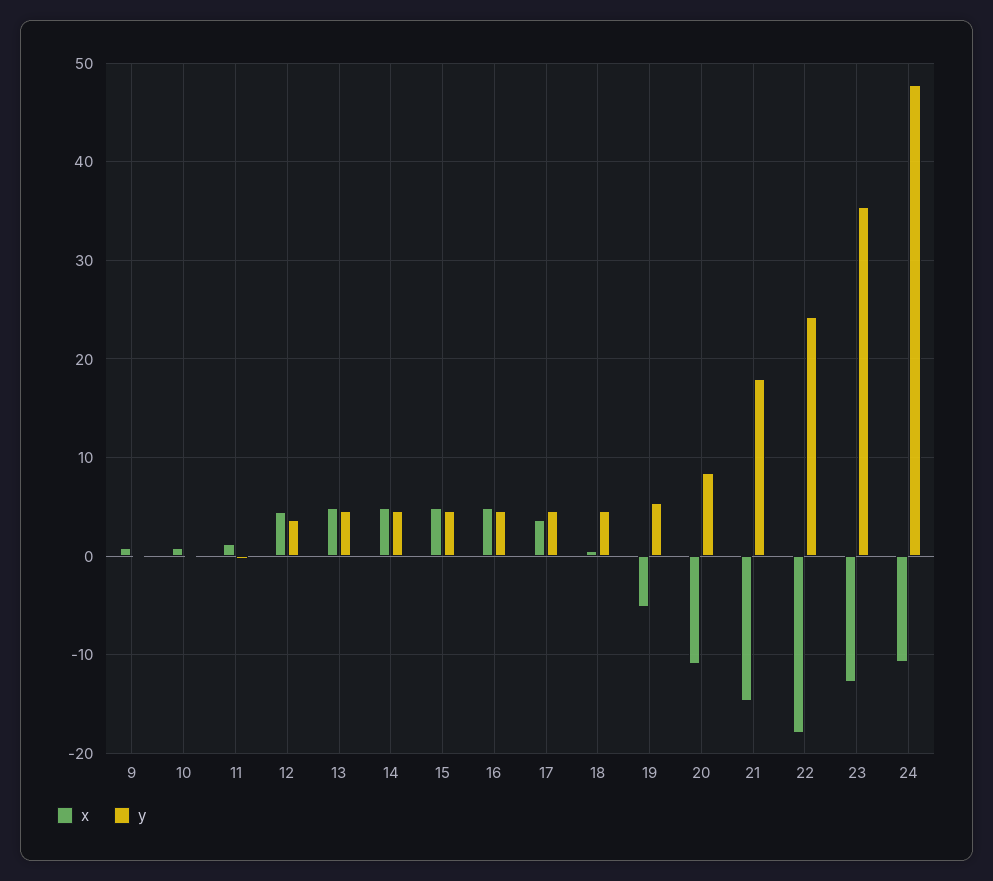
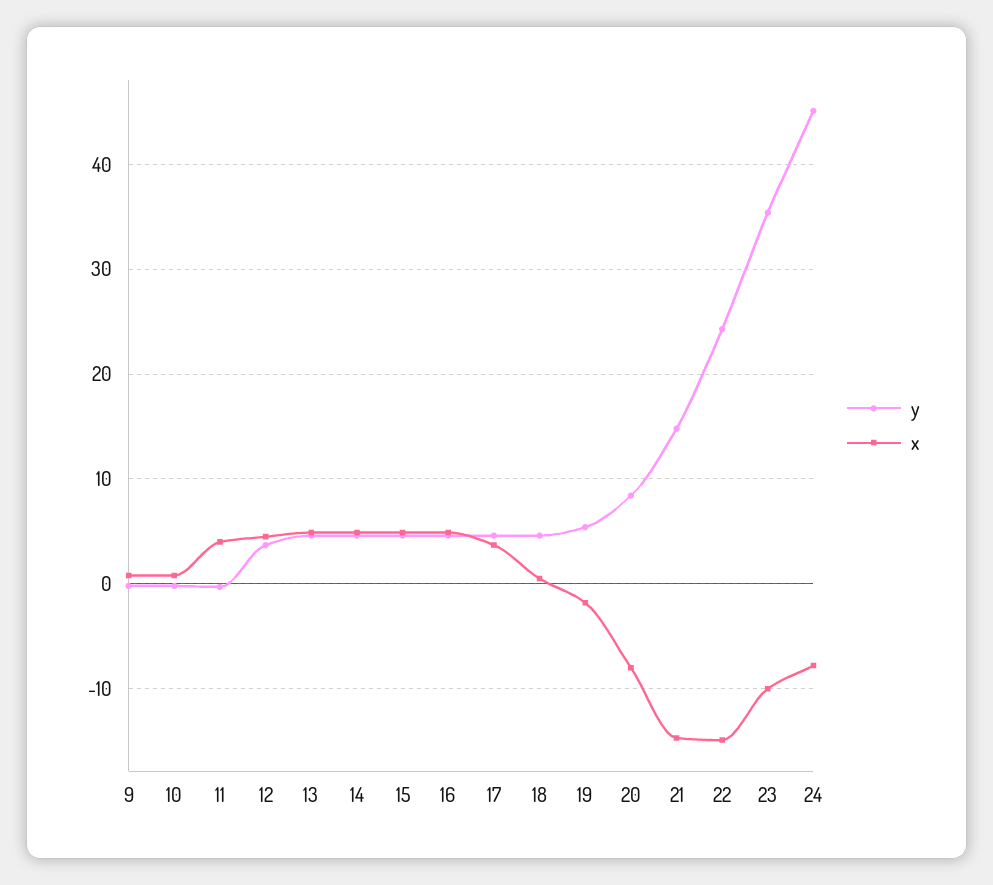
x, 11: 1 -> 4
x, 19: -5 -> -2
x, 20: -11 -> -8
y, 21: 18 -> 15
x, 22: -18 -> -15
x, 23: -13 -> -10
x, 24: -11 -> -8
y, 24: 48 -> 45

